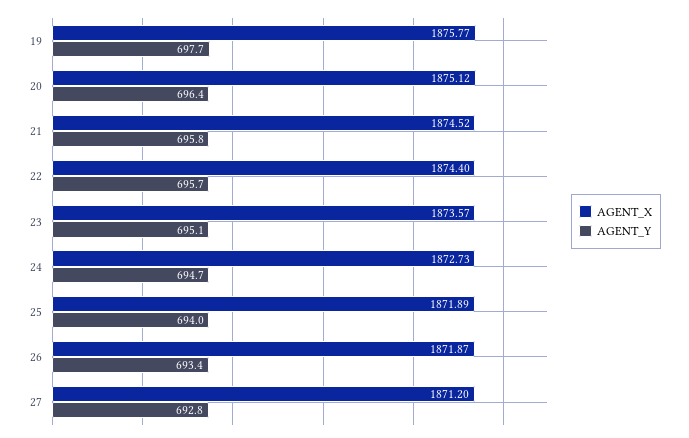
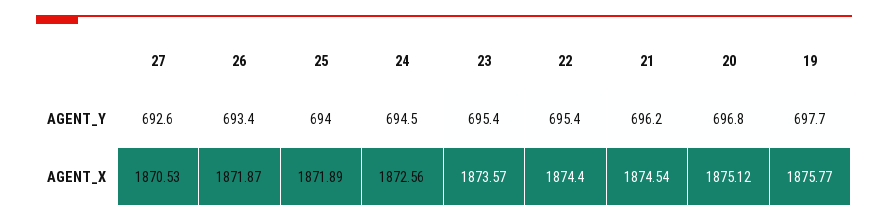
AGENT_Y, 20: 696.4 -> 696.8
AGENT_X, 21: 1874.52 -> 1874.54
AGENT_Y, 21: 695.8 -> 696.2
AGENT_Y, 22: 695.7 -> 695.4
AGENT_Y, 23: 695.1 -> 695.4
AGENT_X, 24: 1872.73 -> 1872.56
AGENT_Y, 24: 694.7 -> 694.5
AGENT_X, 27: 1871.2 -> 1870.53
AGENT_Y, 27: 692.8 -> 692.6

